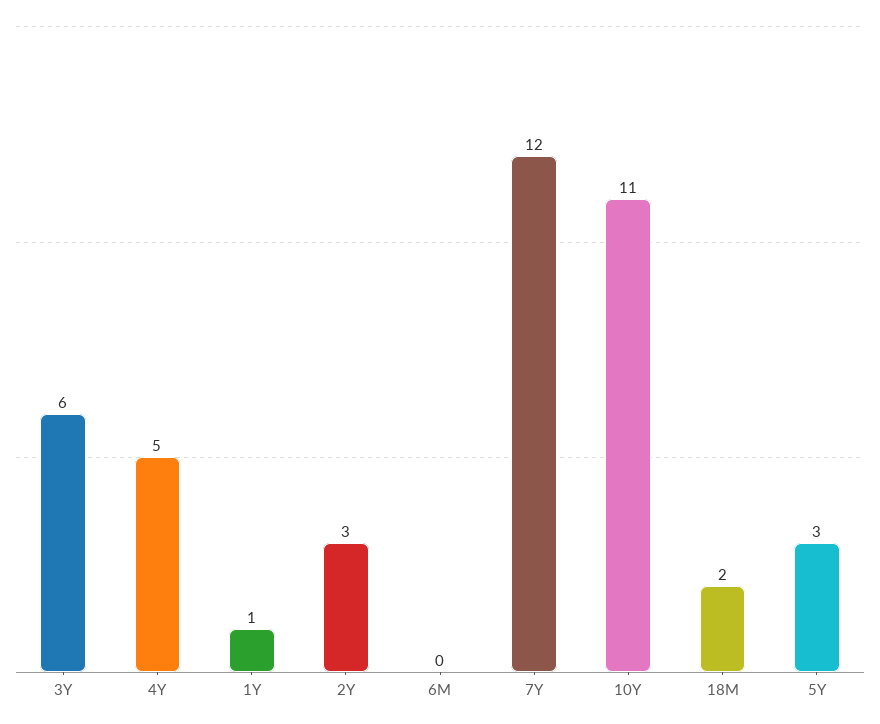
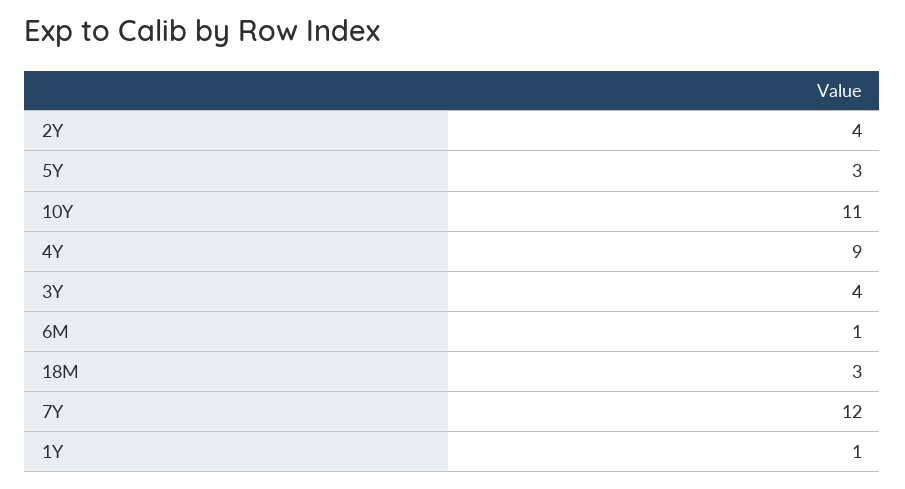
3Y: 6 -> 4
4Y: 5 -> 9
2Y: 3 -> 4
6M: 0 -> 1
18M: 2 -> 3

